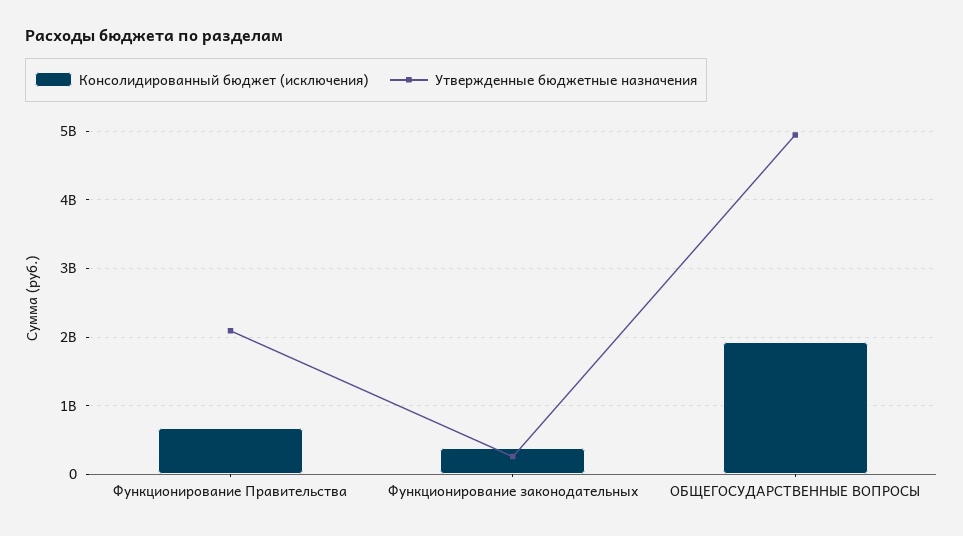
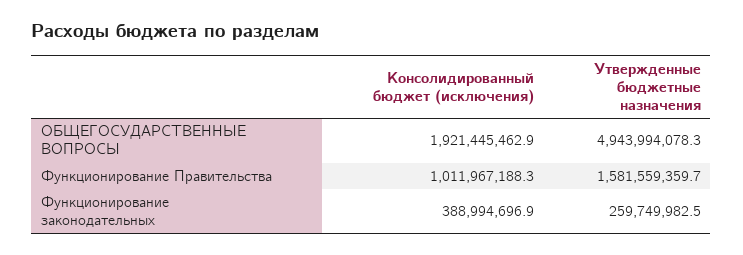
Консолидированный бюджет (исключения), Функционирование Правительства: 700000000 -> 1011967188.3
Утвержденные бюджетные назначения, Функционирование Правительства: 2100000000 -> 1581559359.7

